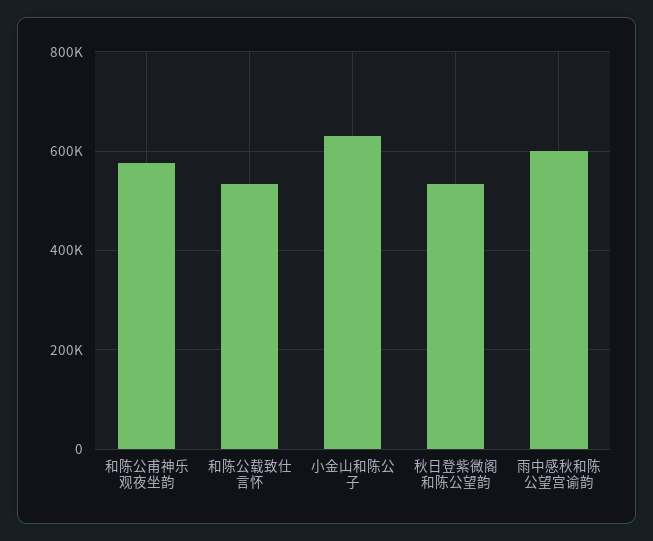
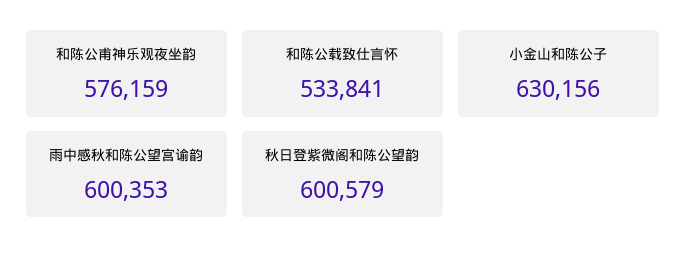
秋日登紫微阁和陈公望韵: 540000 -> 600579

